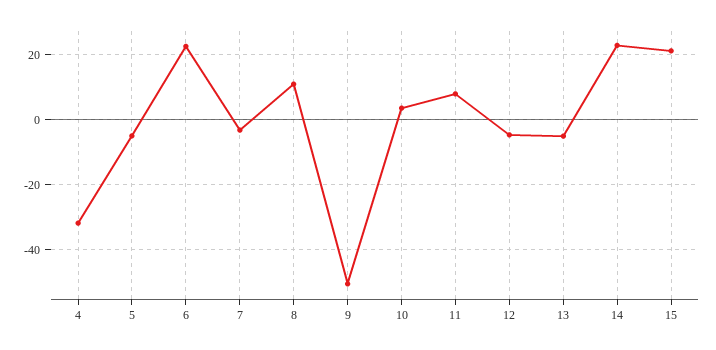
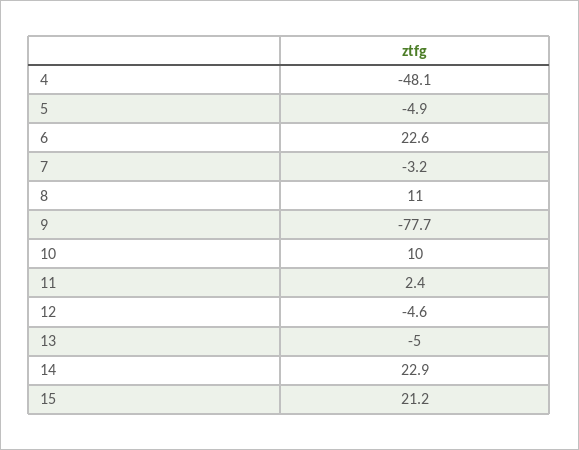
4: -32 -> -48.1
9: -50 -> -77.7
10: 4 -> 10
11: 8 -> 2.4

